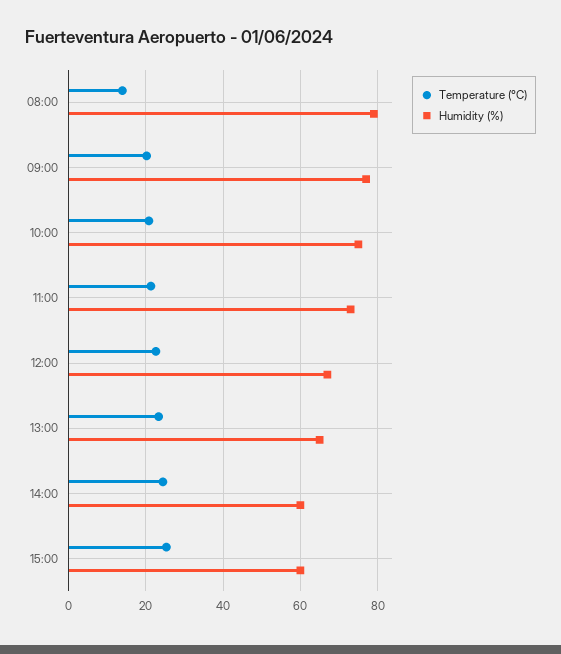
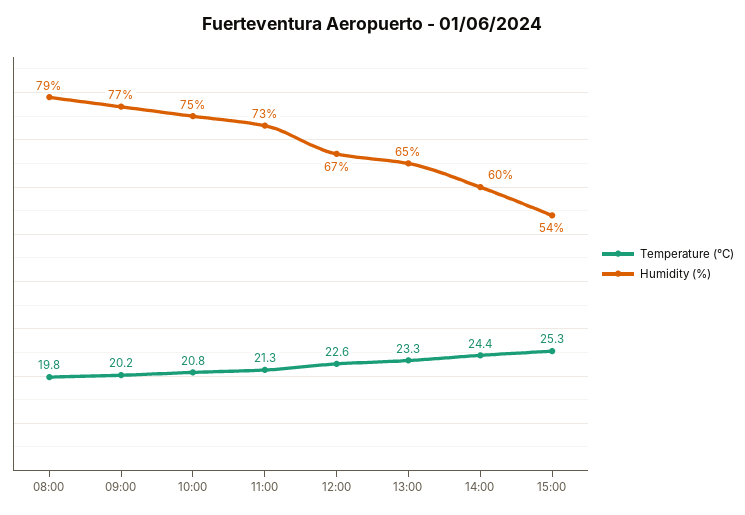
Temperature (°C), 08:00: 14 -> 19.8
Humidity (%), 15:00: 60 -> 54

